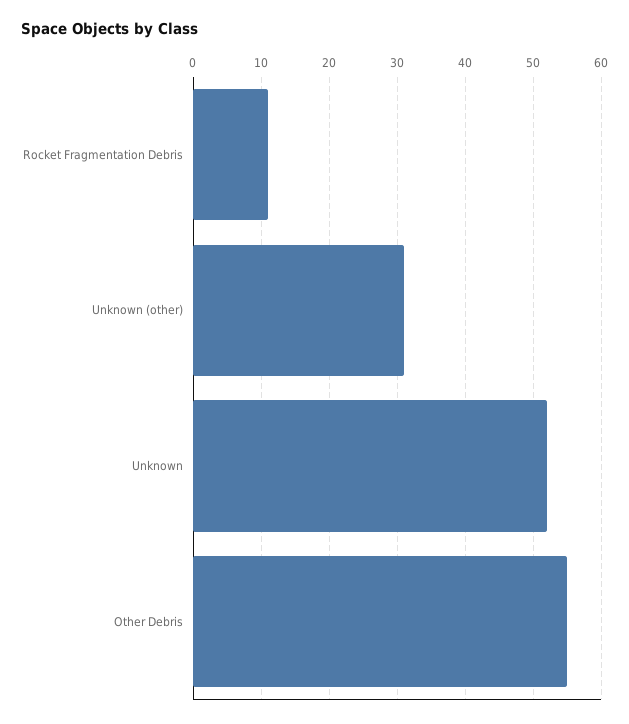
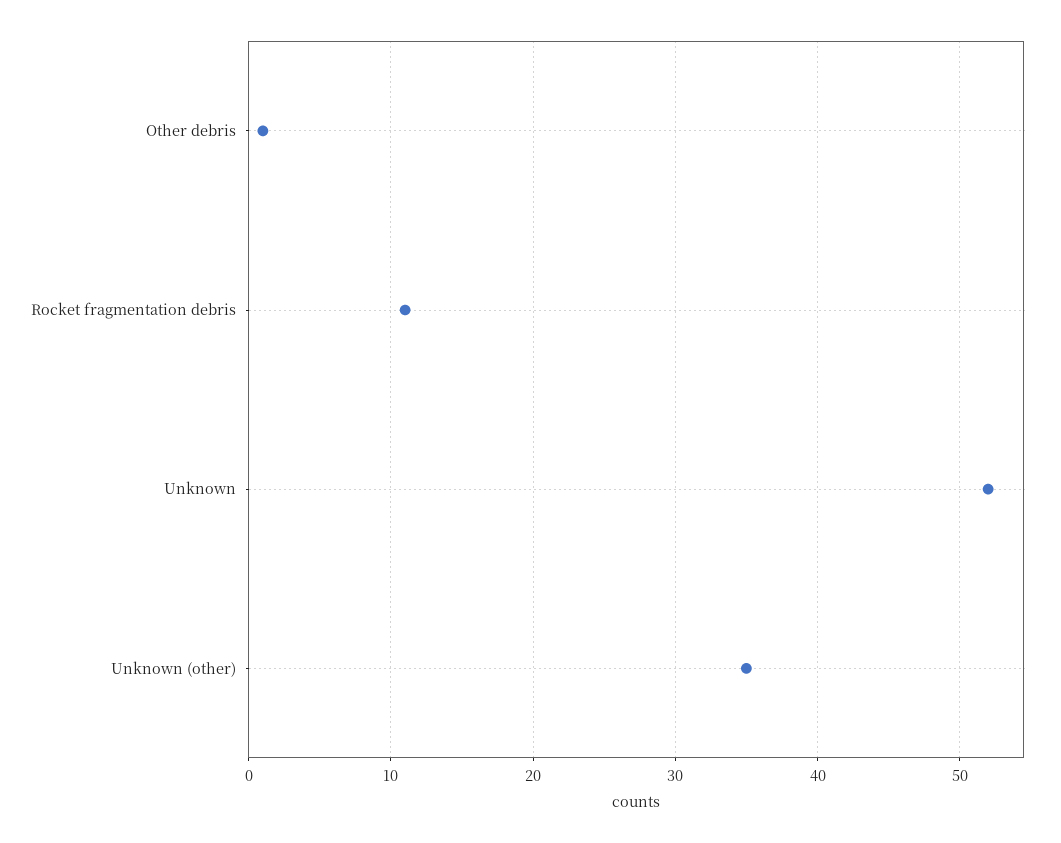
Unknown (other): 31 -> 35
Other Debris: 55 -> 1

